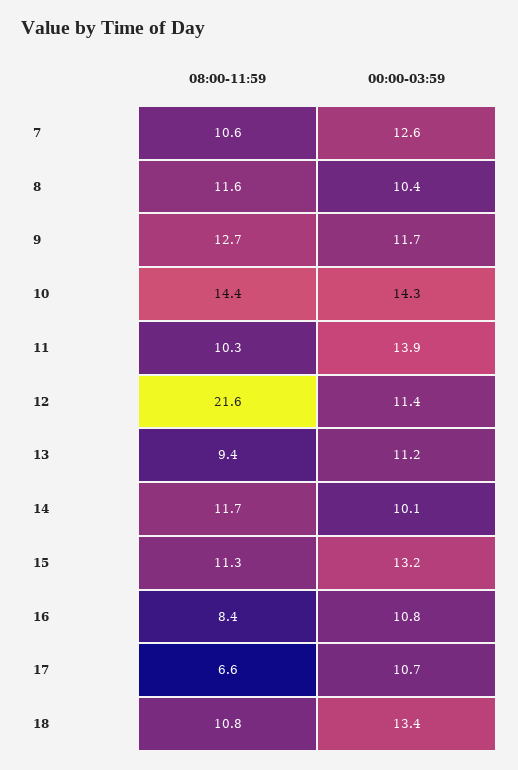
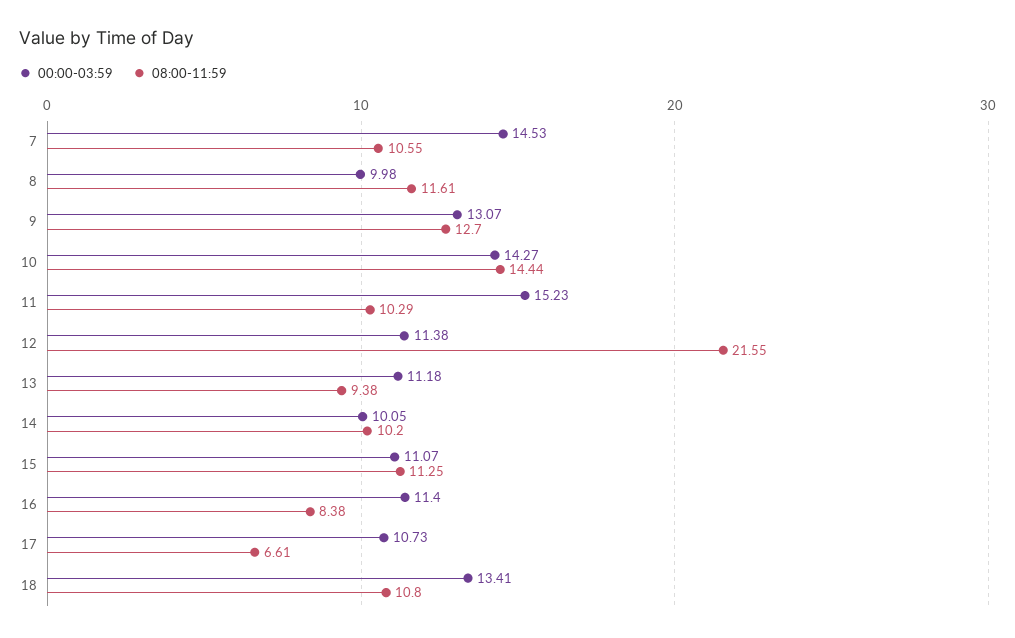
00:00-03:59, 7: 12.6 -> 14.53
00:00-03:59, 8: 10.4 -> 9.98
00:00-03:59, 9: 11.7 -> 13.07
00:00-03:59, 11: 13.9 -> 15.23
08:00-11:59, 14: 11.7 -> 10.2
00:00-03:59, 15: 13.2 -> 11.07
00:00-03:59, 16: 10.8 -> 11.4

